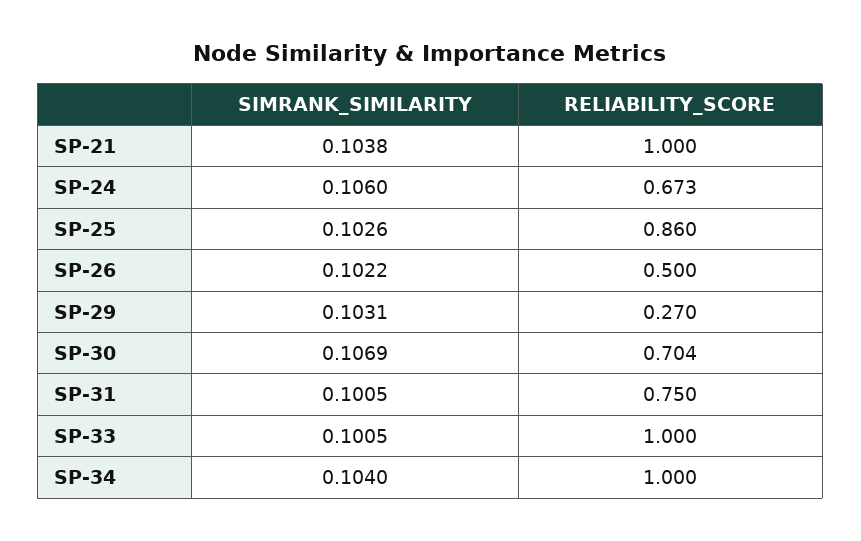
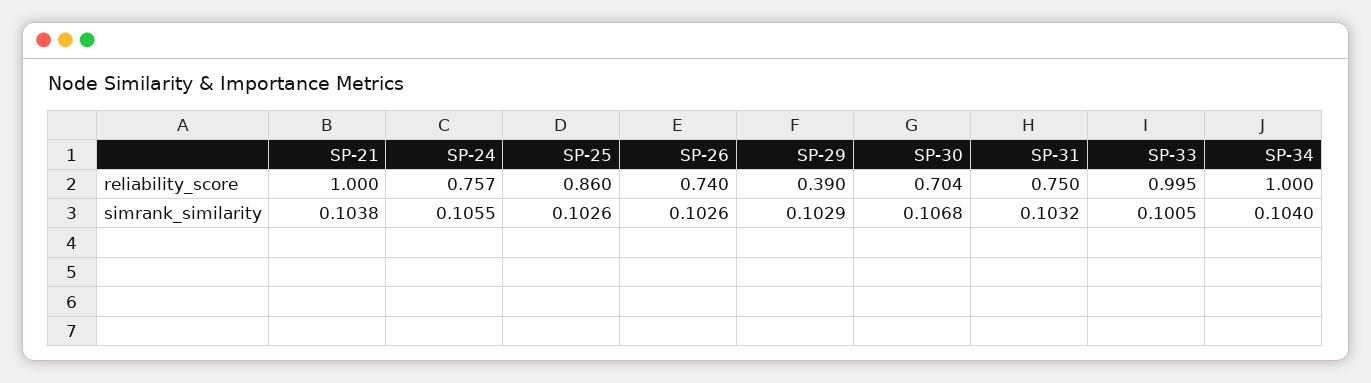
SIMRANK_SIMILARITY, SP-24: 0.106 -> 0.1055
RELIABILITY_SCORE, SP-24: 0.673 -> 0.757
SIMRANK_SIMILARITY, SP-26: 0.1022 -> 0.1026
RELIABILITY_SCORE, SP-26: 0.5 -> 0.74
SIMRANK_SIMILARITY, SP-29: 0.1031 -> 0.1029
RELIABILITY_SCORE, SP-29: 0.27 -> 0.39
SIMRANK_SIMILARITY, SP-30: 0.1069 -> 0.1068
SIMRANK_SIMILARITY, SP-31: 0.1005 -> 0.1032
RELIABILITY_SCORE, SP-33: 1 -> 0.995

